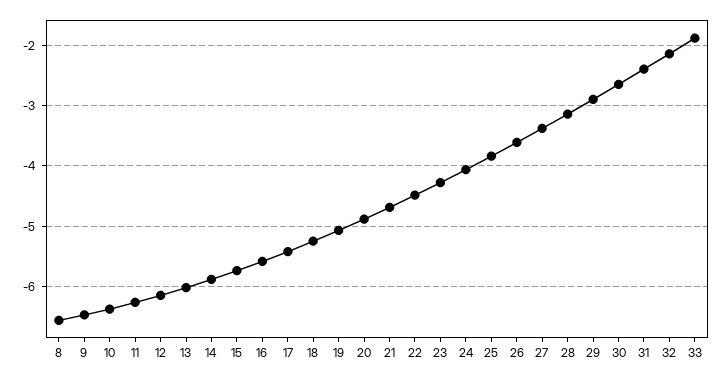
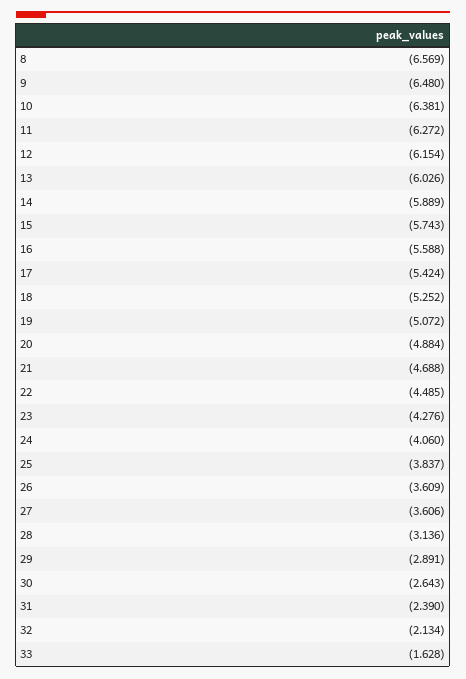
27: -3.4 -> -3.606
33: -1.9 -> -1.628

